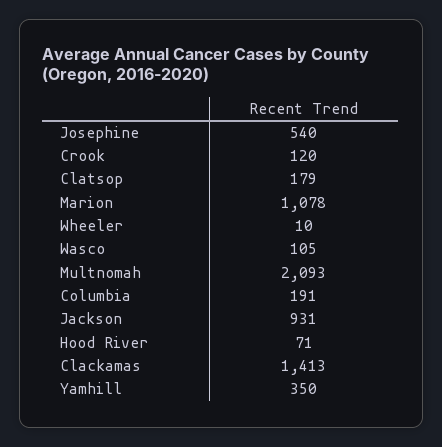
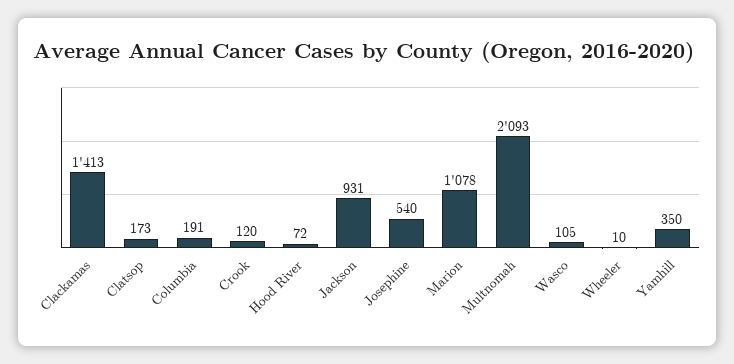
Clatsop: 179 -> 173
Hood River: 71 -> 72

